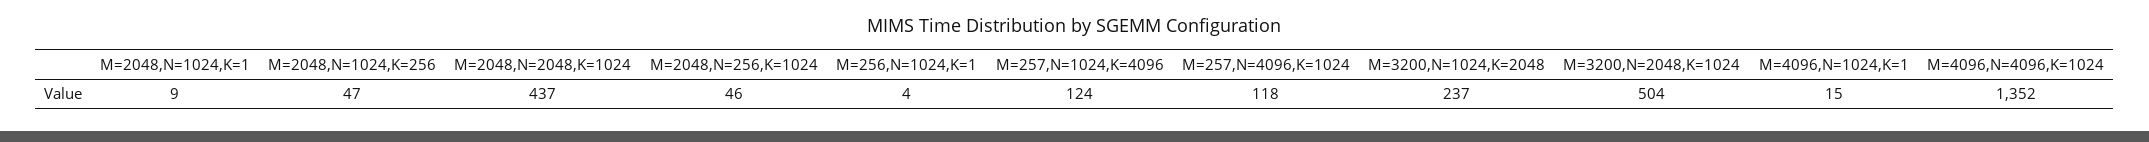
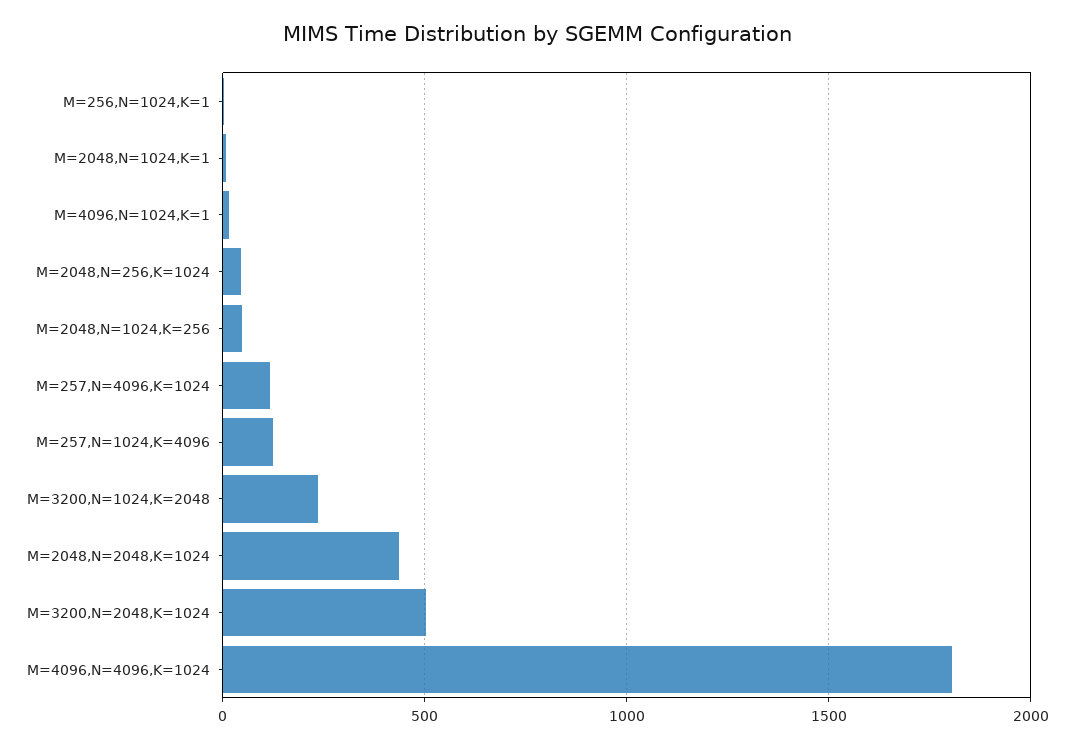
M=4096,N=4096,K=1024: 1352 -> 1800

